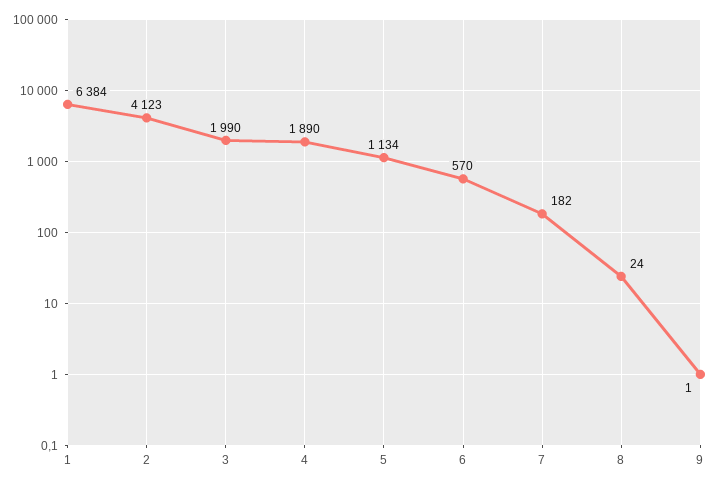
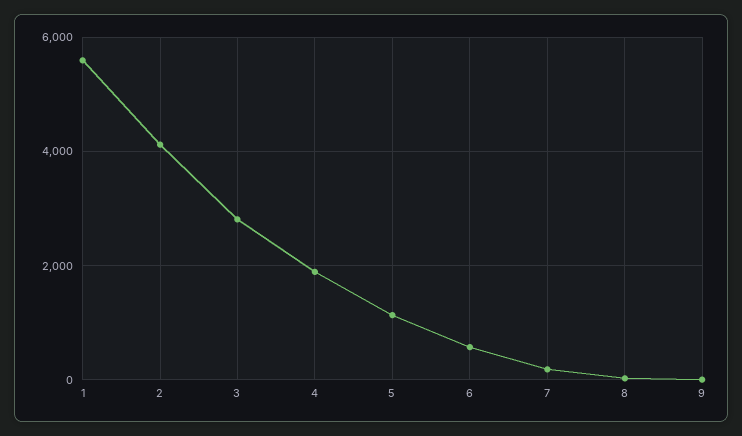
1: 6384 -> 5600
3: 1990 -> 2800

